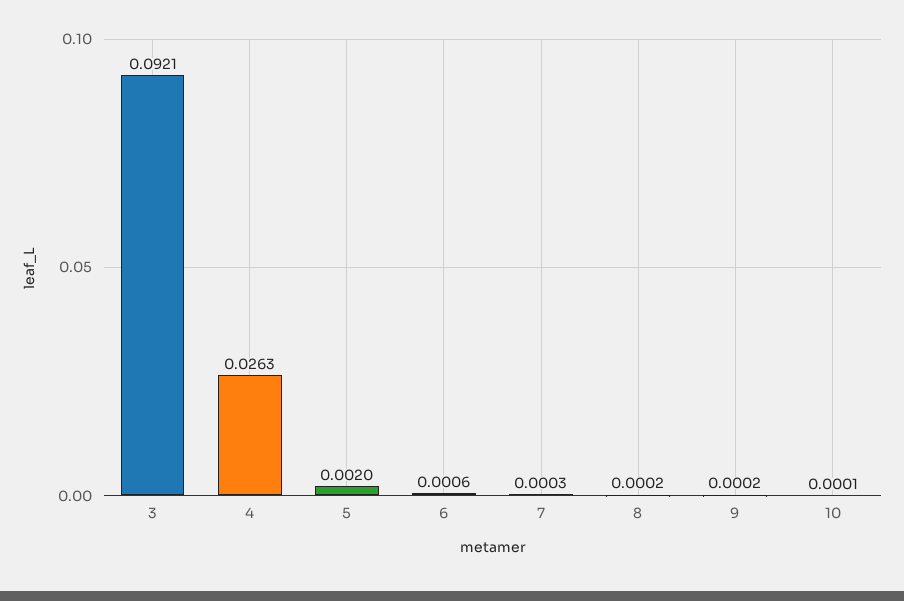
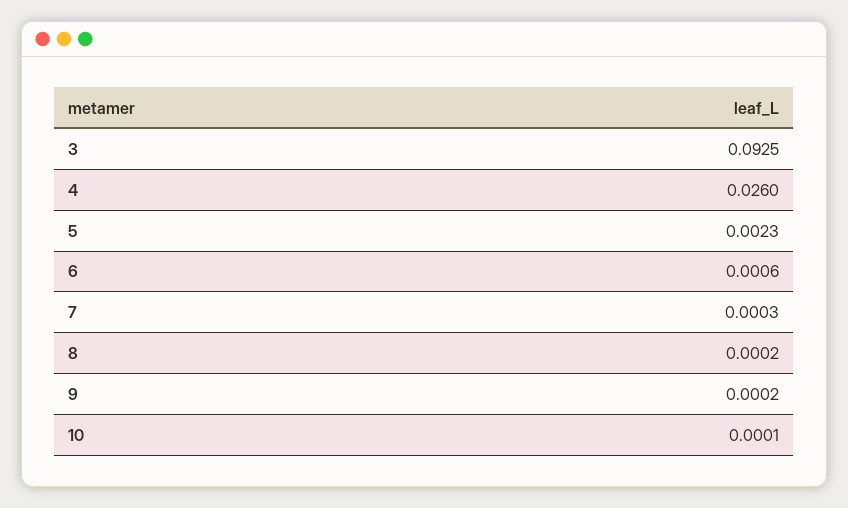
3: 0.0921 -> 0.0925
4: 0.0263 -> 0.026
5: 0.002 -> 0.0023

